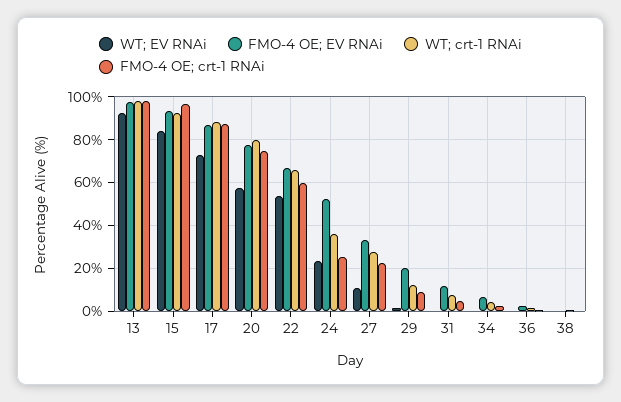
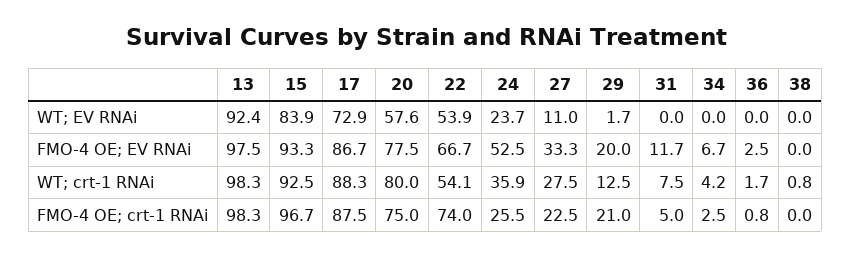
WT; crt-1 RNAi, 22: 65 -> 54.1
FMO-4 OE; crt-1 RNAi, 22: 60 -> 74
FMO-4 OE; crt-1 RNAi, 29: 10 -> 21

